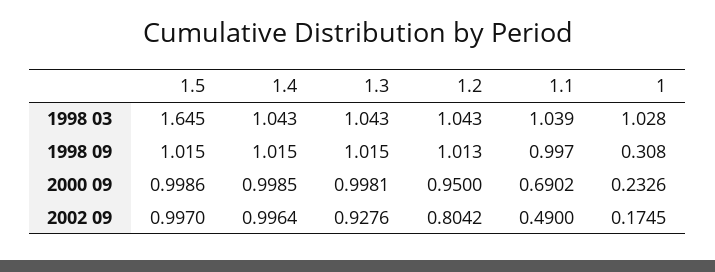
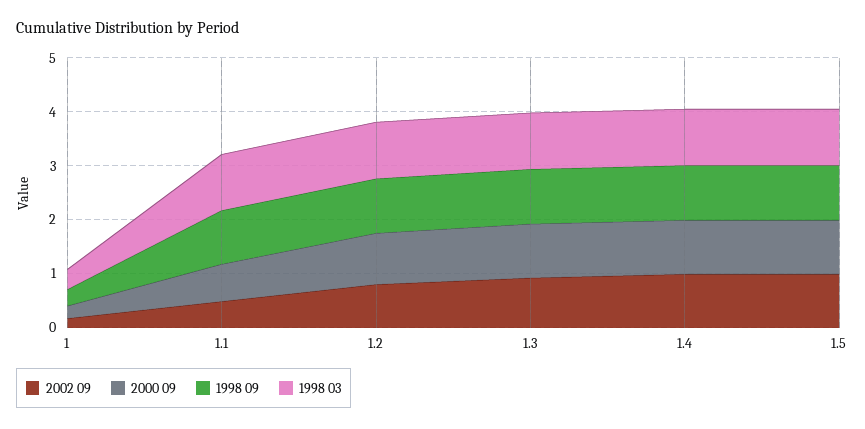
1998 03, 1.5: 1.645 -> 1
1998 03, 1: 1.028 -> 0.4

